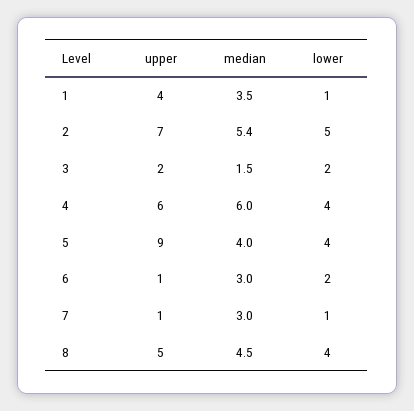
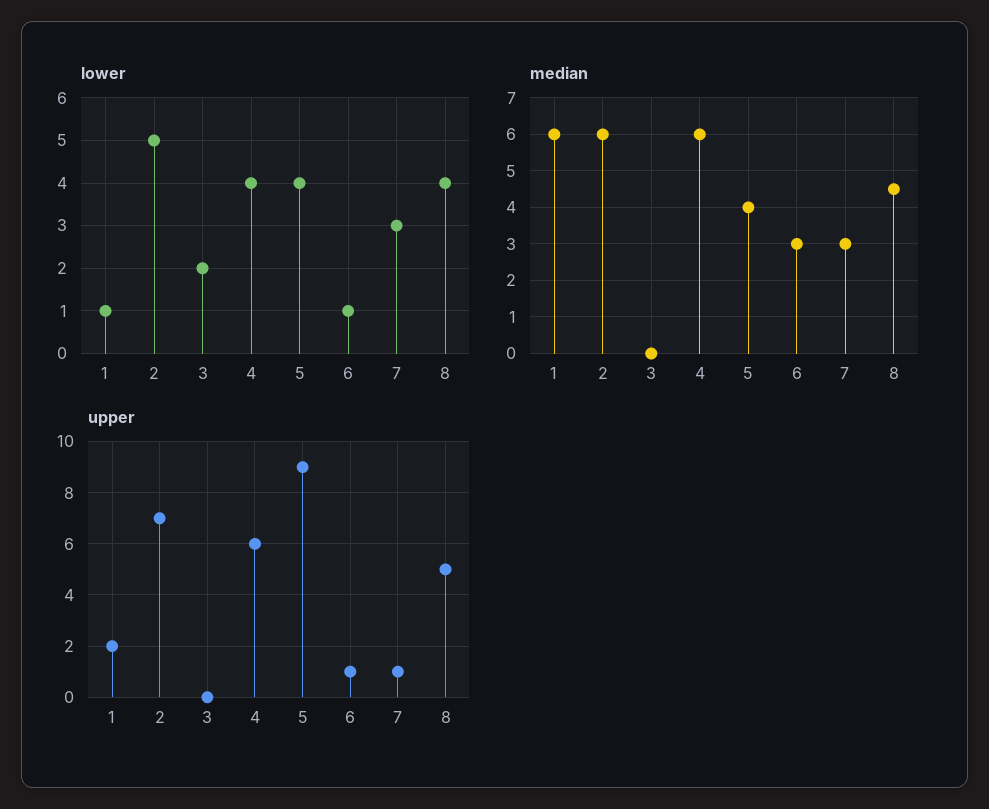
upper, 1: 4 -> 2
median, 1: 3.5 -> 6
median, 2: 5.4 -> 6
upper, 3: 2 -> 0
median, 3: 1.5 -> 0
lower, 6: 2 -> 1
lower, 7: 1 -> 3

